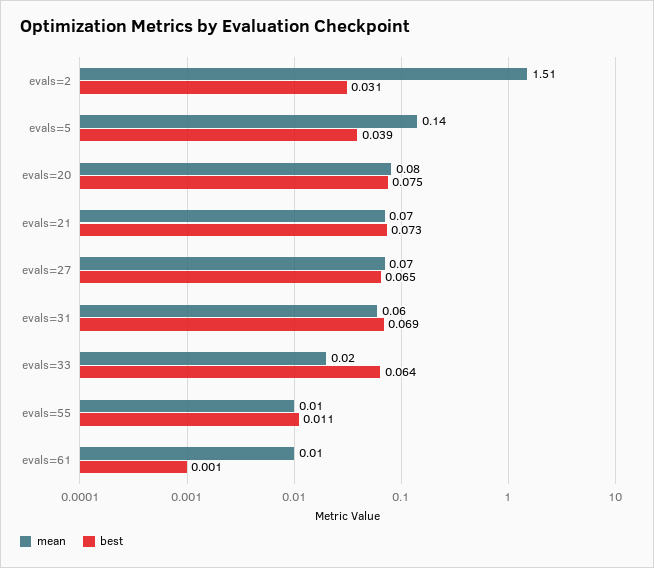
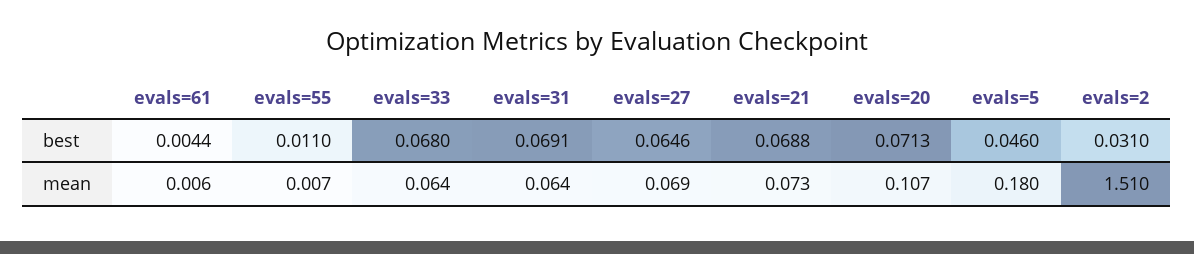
mean, evals=5: 0.14 -> 0.18
best, evals=5: 0.039 -> 0.046
mean, evals=20: 0.08 -> 0.107
best, evals=20: 0.075 -> 0.0713
best, evals=21: 0.073 -> 0.0688
mean, evals=33: 0.02 -> 0.064
best, evals=33: 0.064 -> 0.068
best, evals=61: 0.001 -> 0.0044

